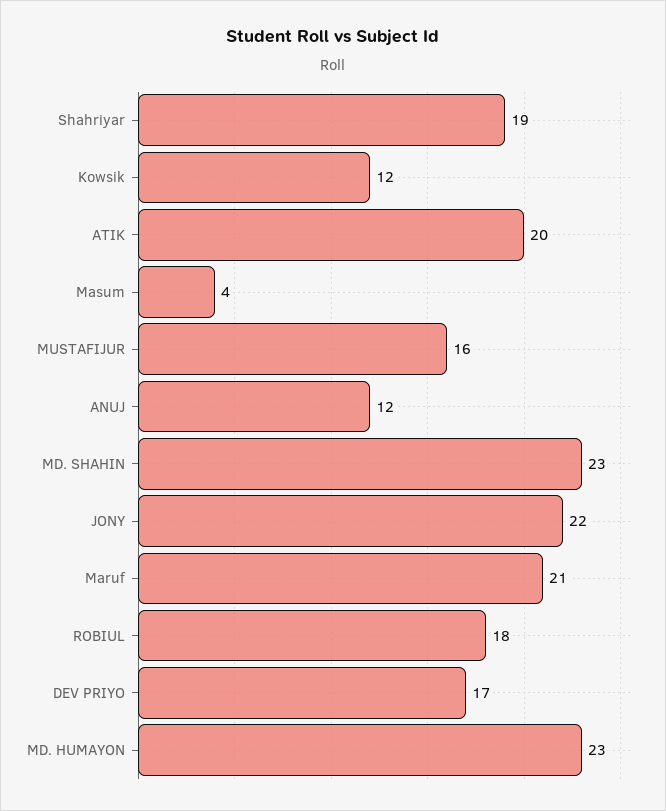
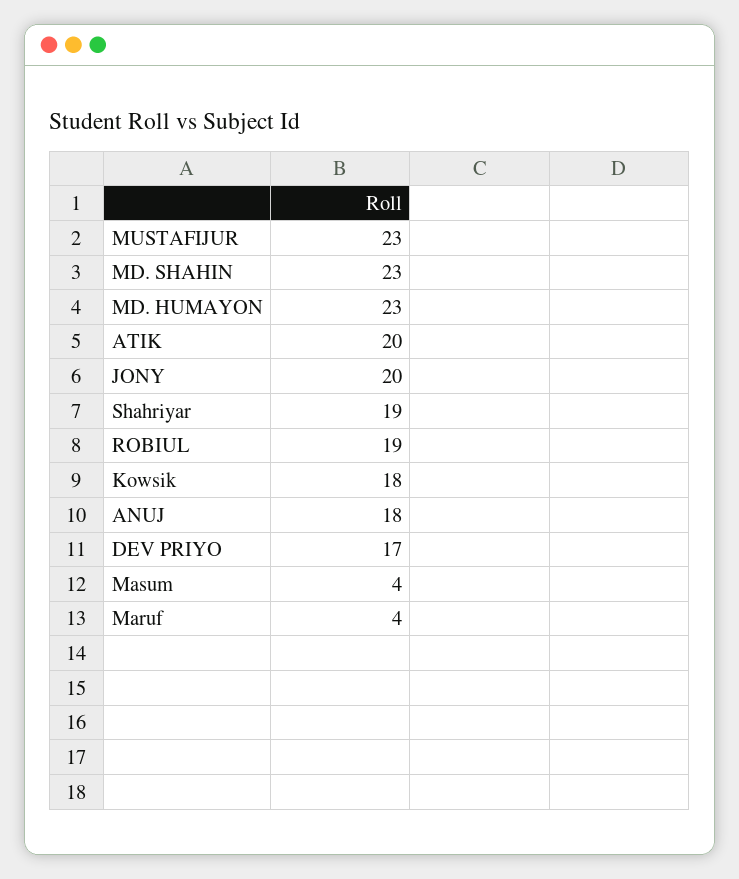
Kowsik: 12 -> 18
MUSTAFIJUR: 16 -> 23
ANUJ: 12 -> 18
JONY: 22 -> 20
Maruf: 21 -> 4
ROBIUL: 18 -> 19

